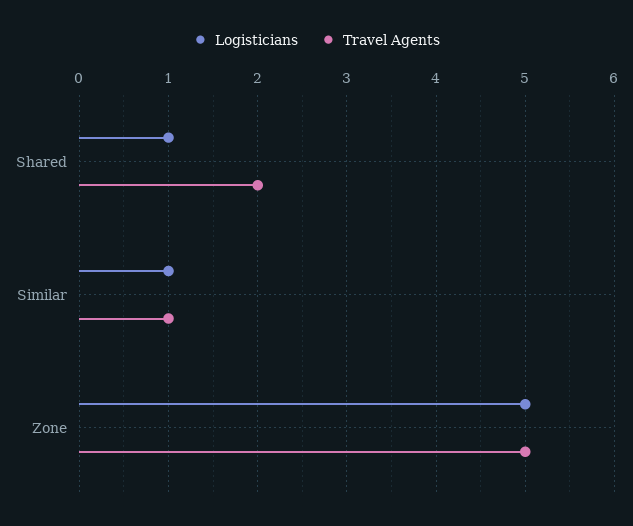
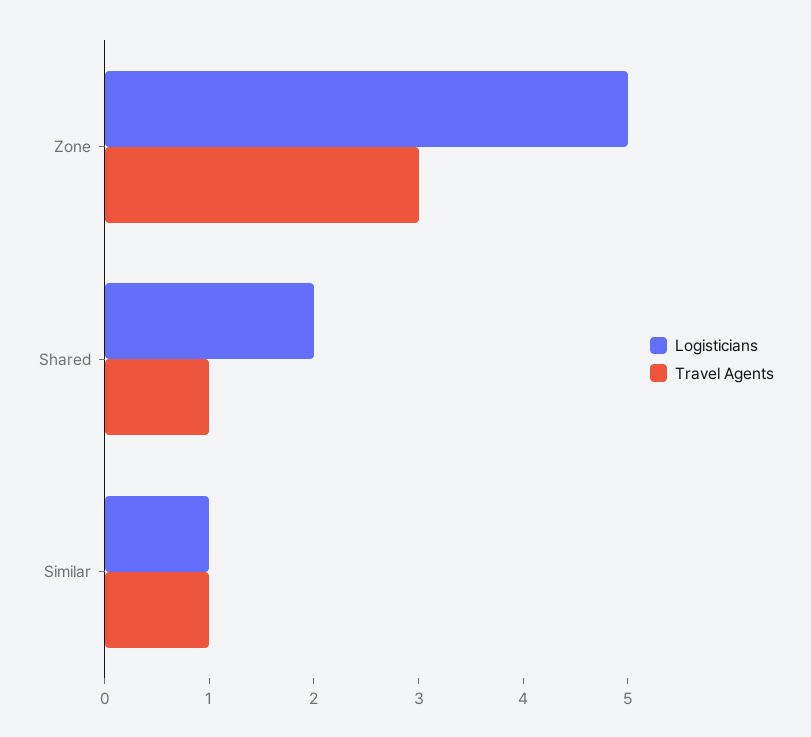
Logisticians, Shared: 1 -> 2
Travel Agents, Shared: 2 -> 1
Travel Agents, Zone: 5 -> 3

